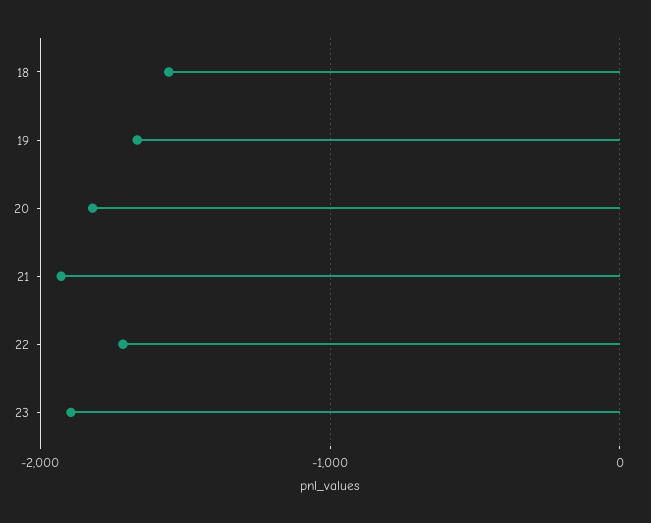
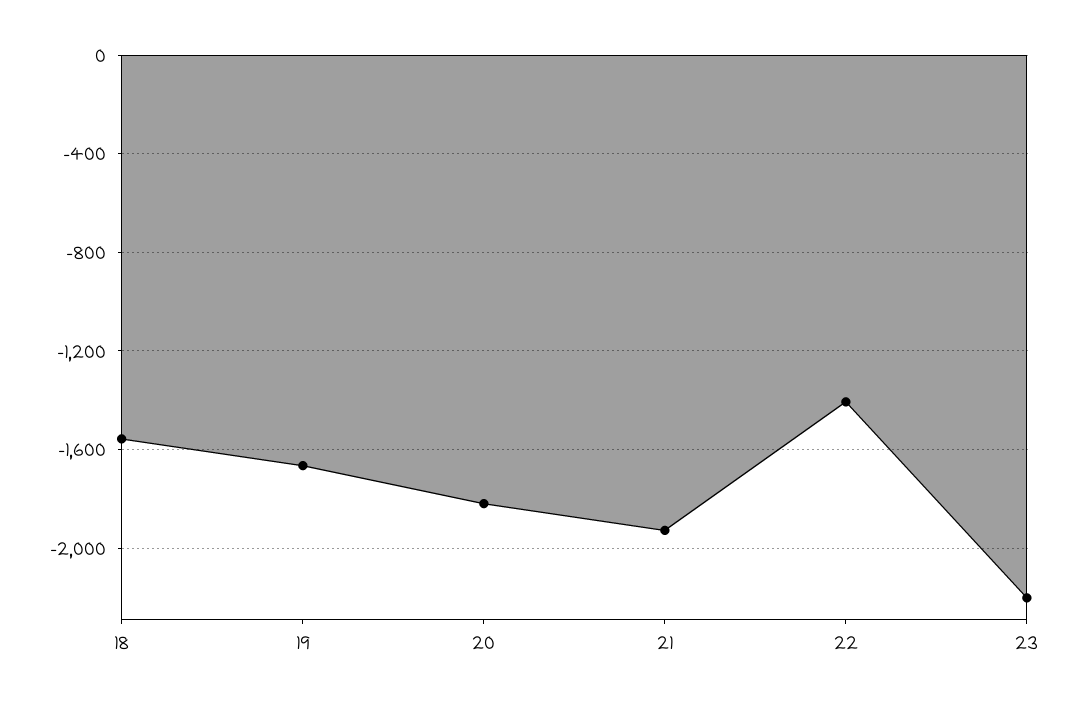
22: -1700 -> -1400
23: -1900 -> -2200

